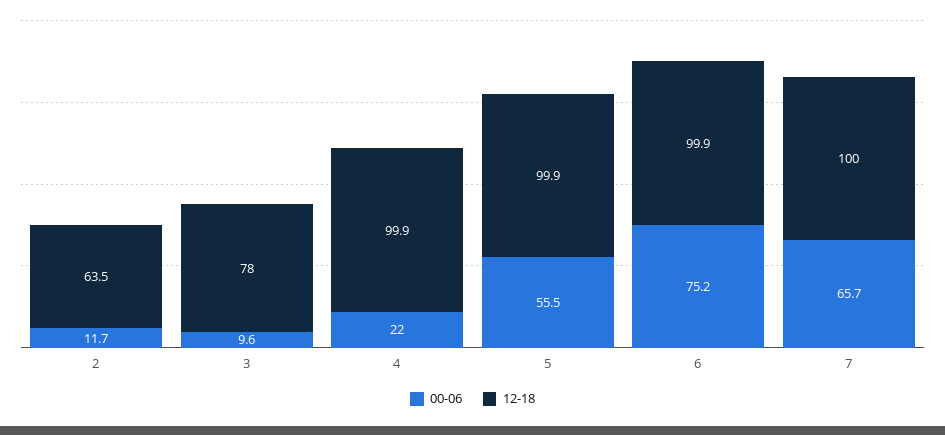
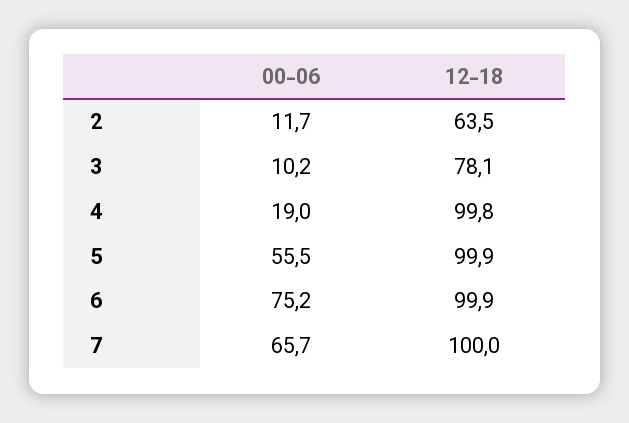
00-06, 3: 9.6 -> 10.2
12-18, 3: 78 -> 78.1
00-06, 4: 22 -> 19
12-18, 4: 99.9 -> 99.8

